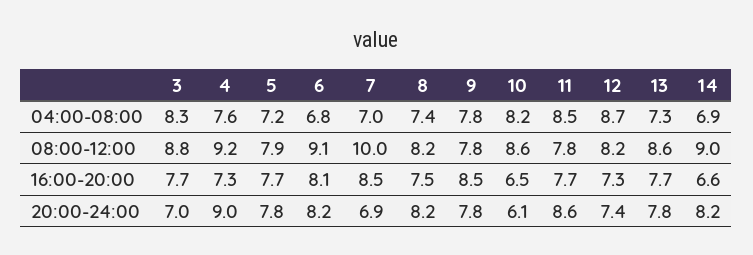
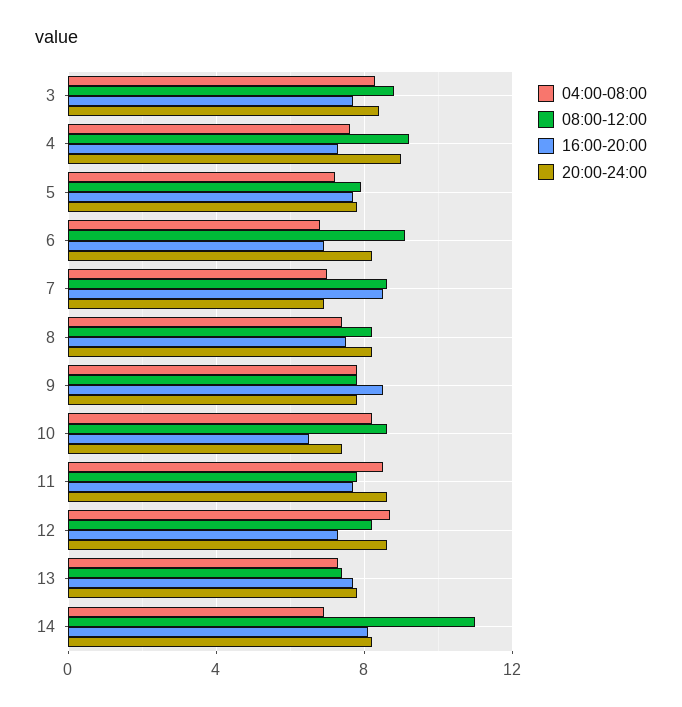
08:00-12:00, 7: 10 -> 8.5
08:00-12:00, 13: 8.6 -> 7.5
08:00-12:00, 14: 9 -> 11
16:00-20:00, 6: 8.1 -> 7
16:00-20:00, 14: 6.6 -> 8
20:00-24:00, 3: 7 -> 8.5
20:00-24:00, 10: 6.1 -> 7.5
20:00-24:00, 12: 7.4 -> 8.5

